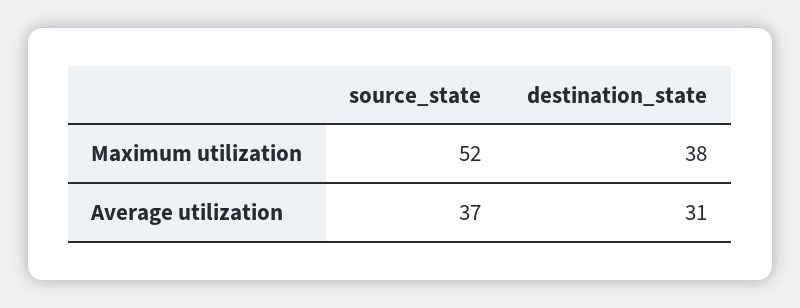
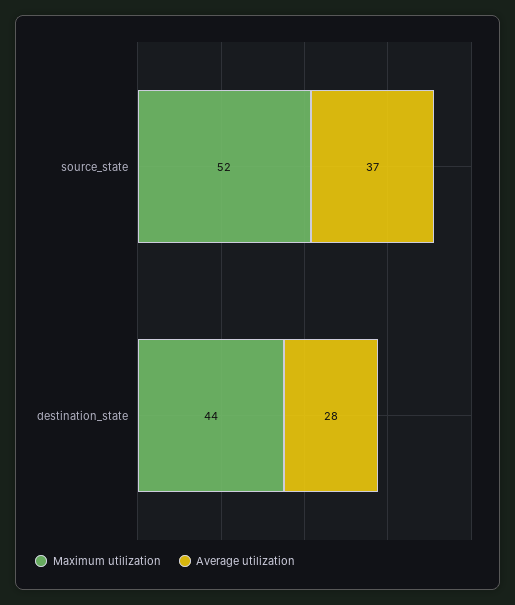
Maximum utilization, destination_state: 38 -> 44
Average utilization, destination_state: 31 -> 28

